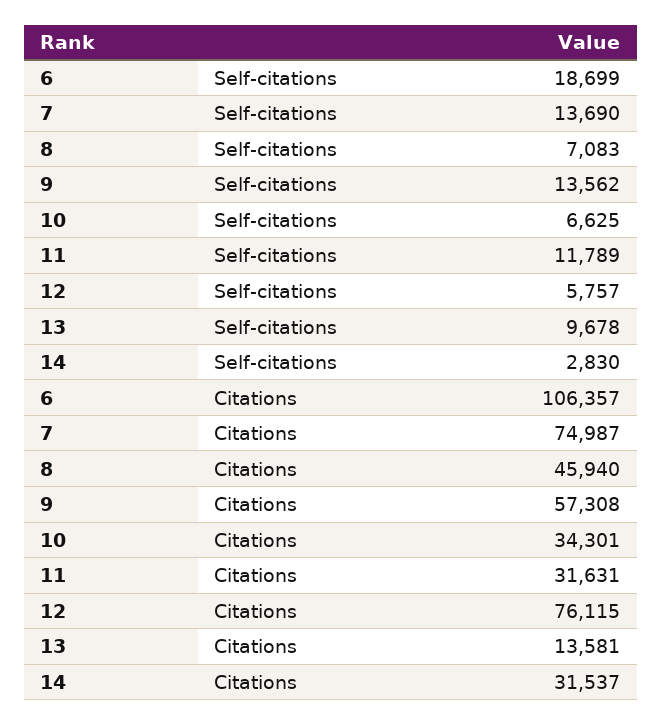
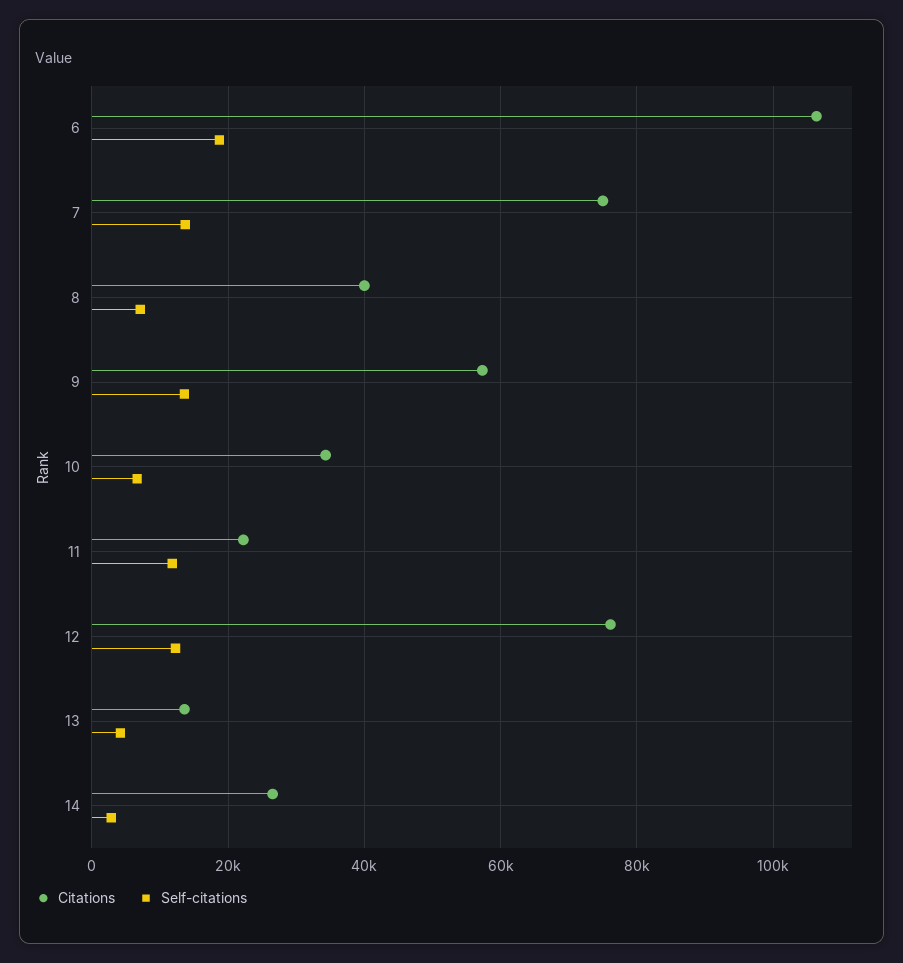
Self-citations, 12: 5757 -> 12000
Self-citations, 13: 9678 -> 4000
Citations, 8: 45940 -> 40000
Citations, 11: 31631 -> 22000
Citations, 14: 31537 -> 26000

